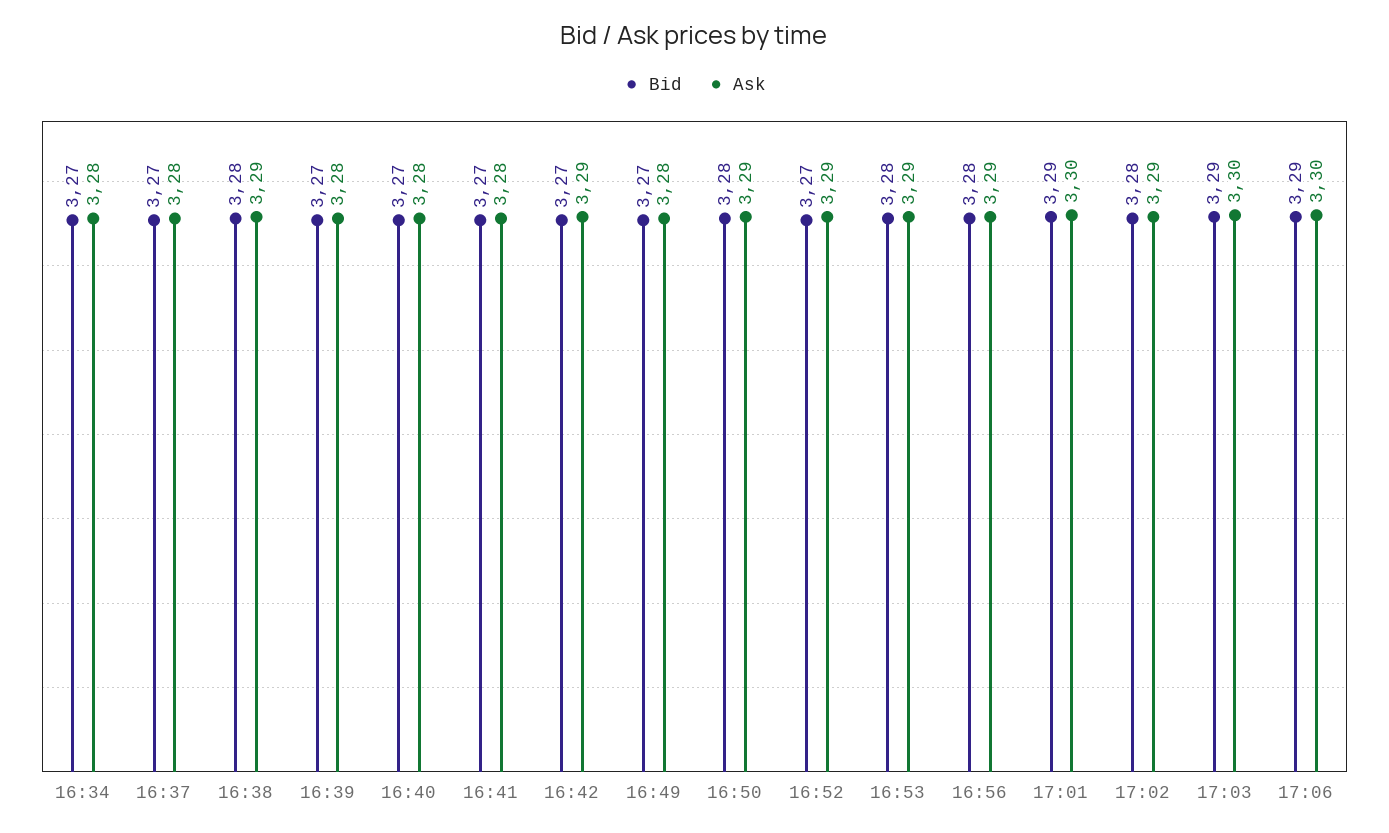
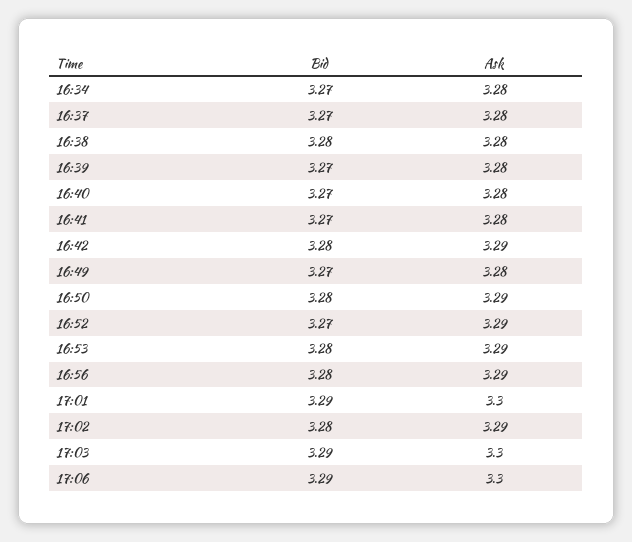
Ask, 16:38: 3.29 -> 3.28
Bid, 16:42: 3.27 -> 3.28

